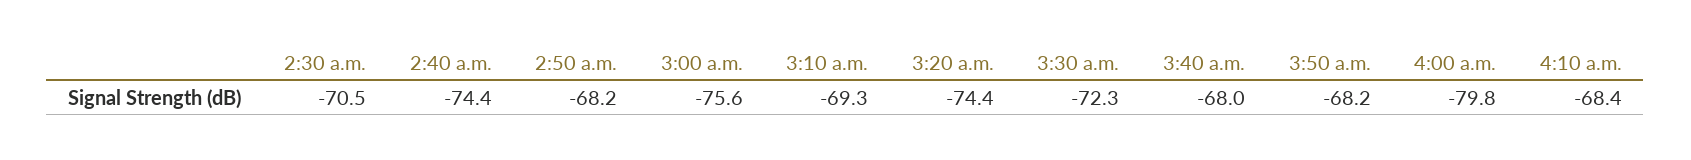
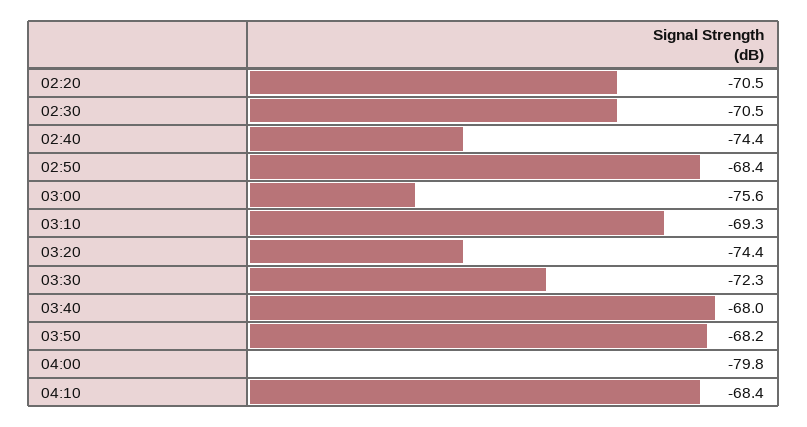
2:50 a.m.: -68.2 -> -68.4
02:20: none -> -70.5

